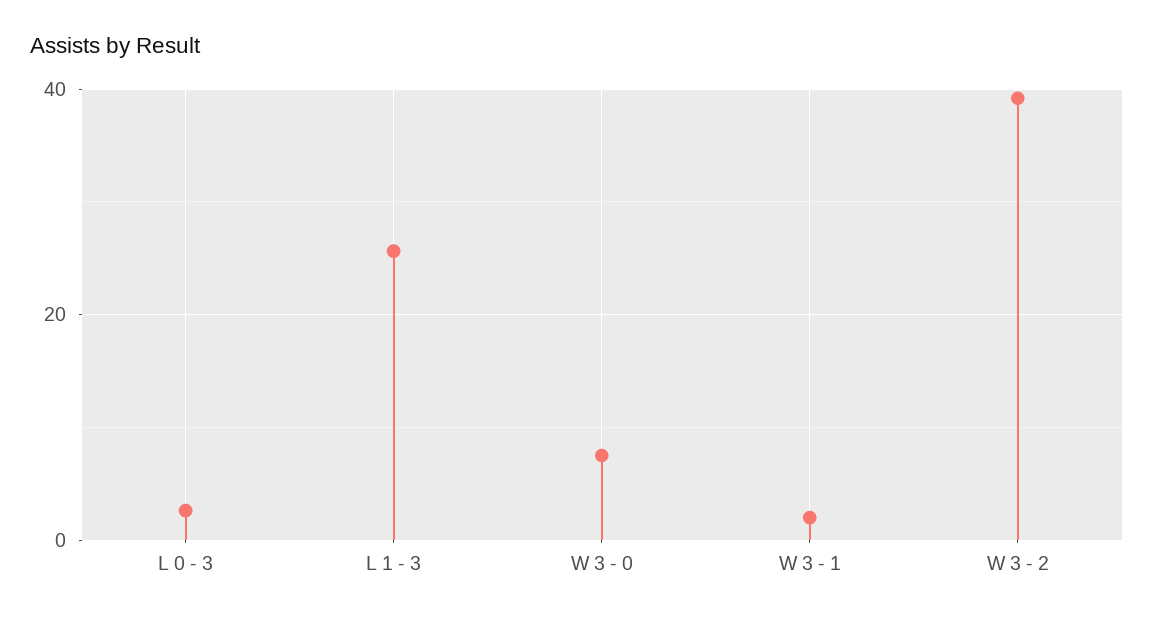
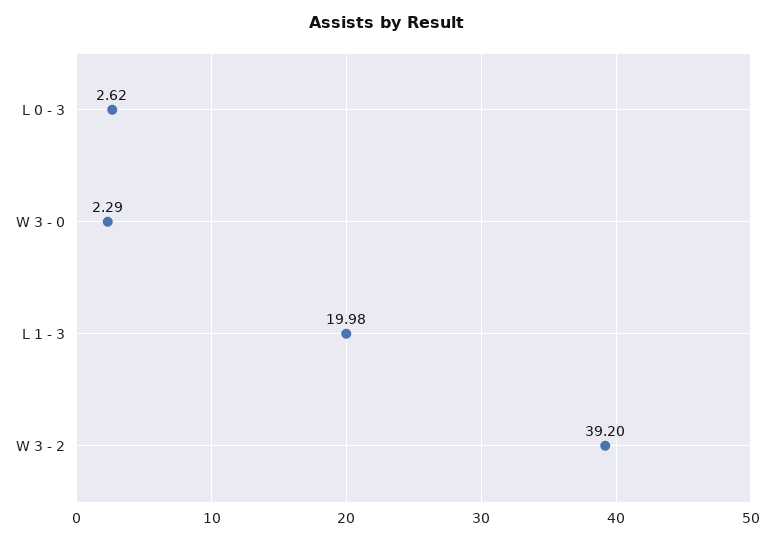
L 1 - 3: 26 -> 19.98
W 3 - 0: 8 -> 2.29
W 3 - 1: 2 -> none

